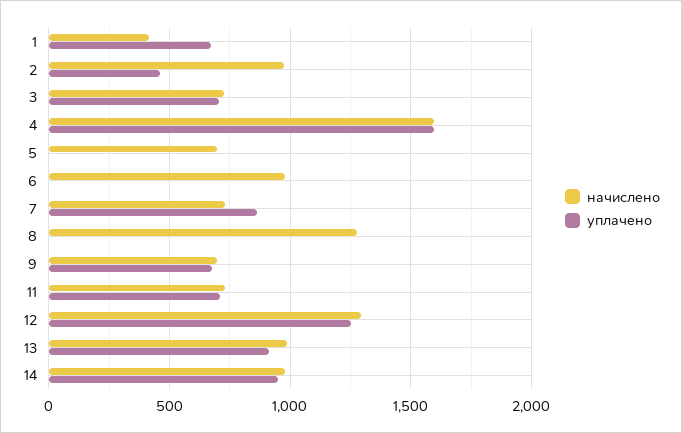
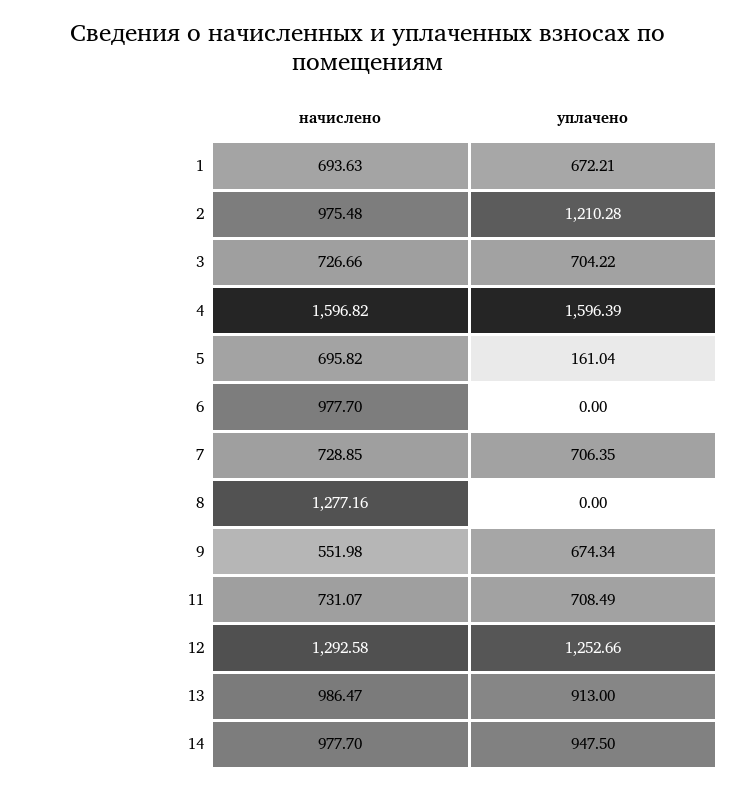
начислено, 1: 400 -> 693.63
уплачено, 2: 450 -> 1210.28
уплачено, 5: 0 -> 161.04
уплачено, 7: 850 -> 706.35
начислено, 9: 700 -> 551.98

